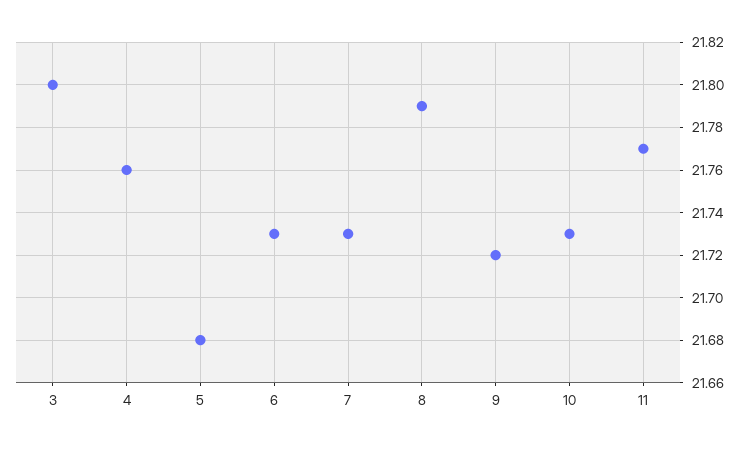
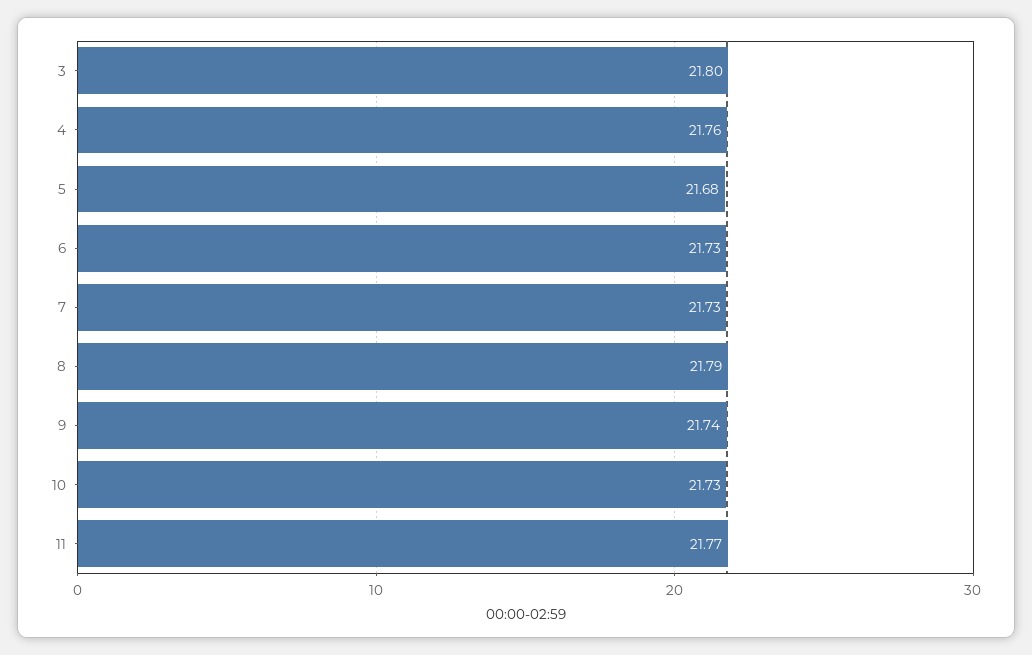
9: 21.72 -> 21.74

